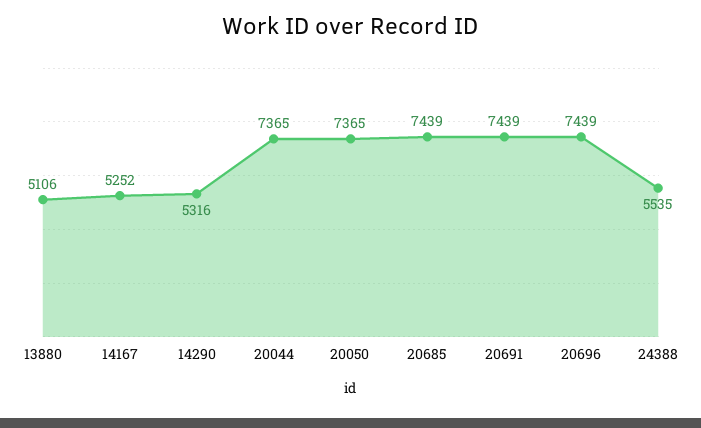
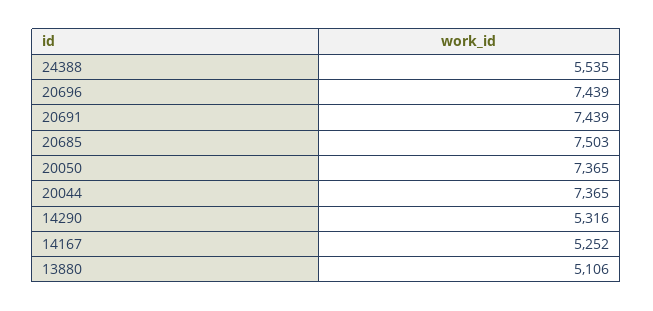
20685: 7439 -> 7503

